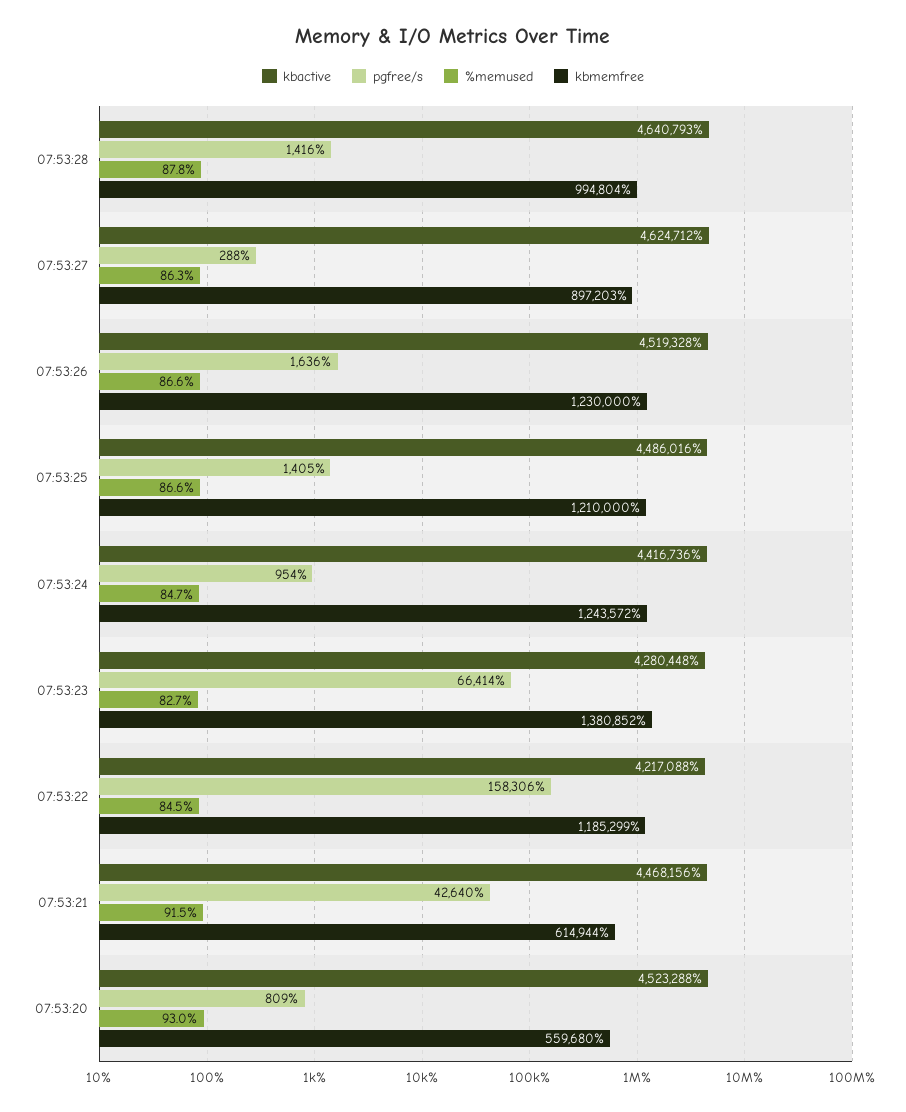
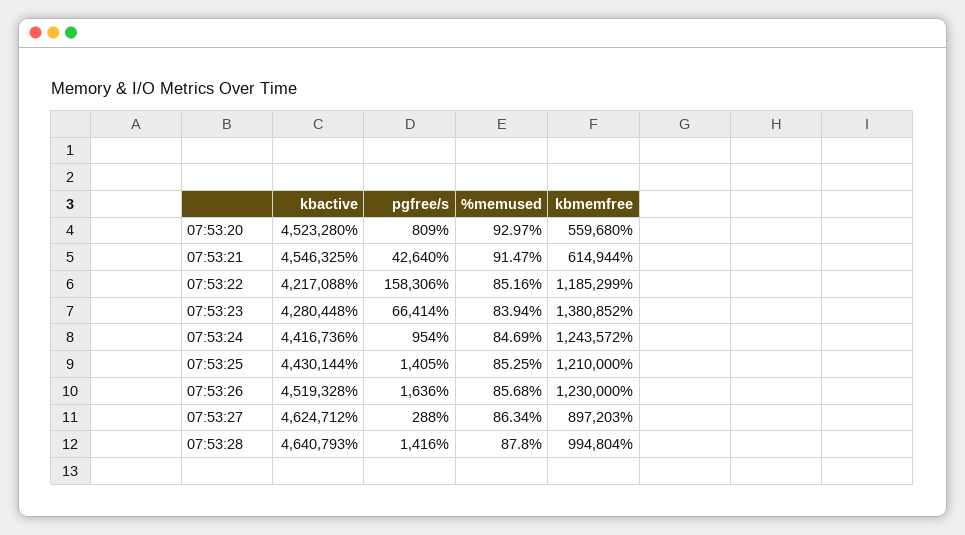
%memused, 07:53:26: 86.6 -> 85.68
kbactive, 07:53:25: 4486016 -> 4430144
%memused, 07:53:25: 86.6 -> 85.25
%memused, 07:53:23: 82.7 -> 83.94
%memused, 07:53:22: 84.5 -> 85.16
kbactive, 07:53:21: 4468156 -> 4546325
kbactive, 07:53:20: 4523288 -> 4523280

